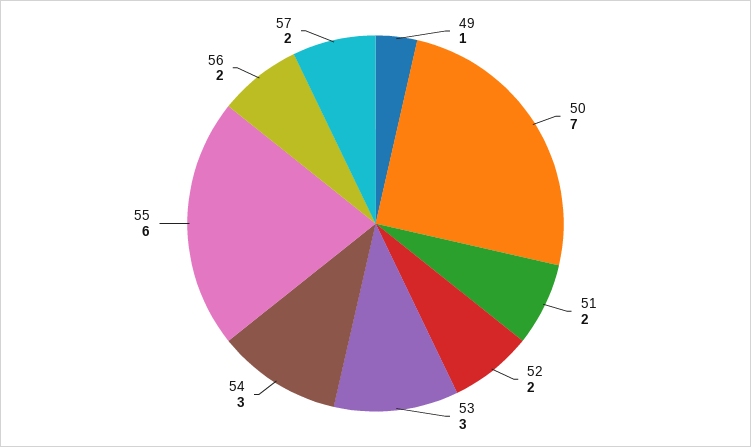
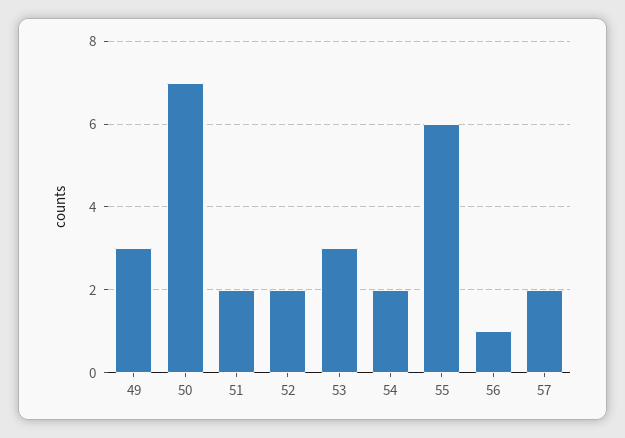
49: 1 -> 3
54: 3 -> 2
56: 2 -> 1

